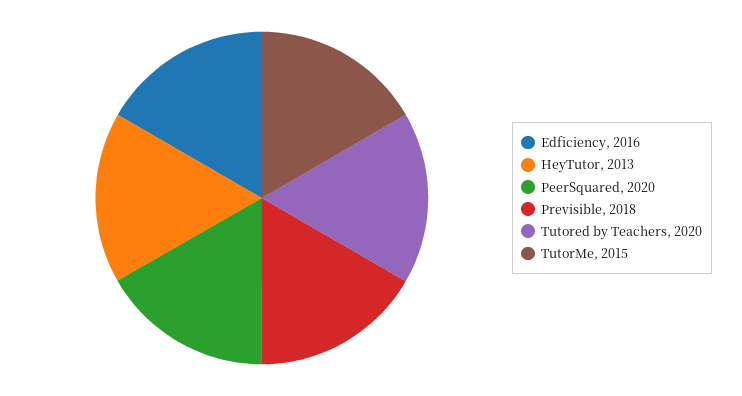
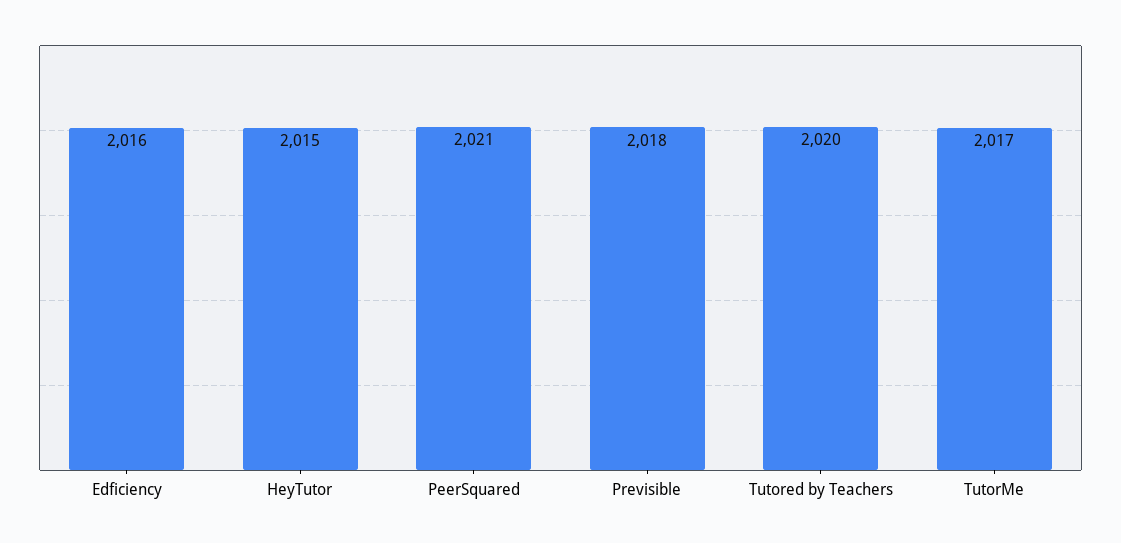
HeyTutor: 2013 -> 2015
PeerSquared: 2020 -> 2021
TutorMe: 2015 -> 2017

